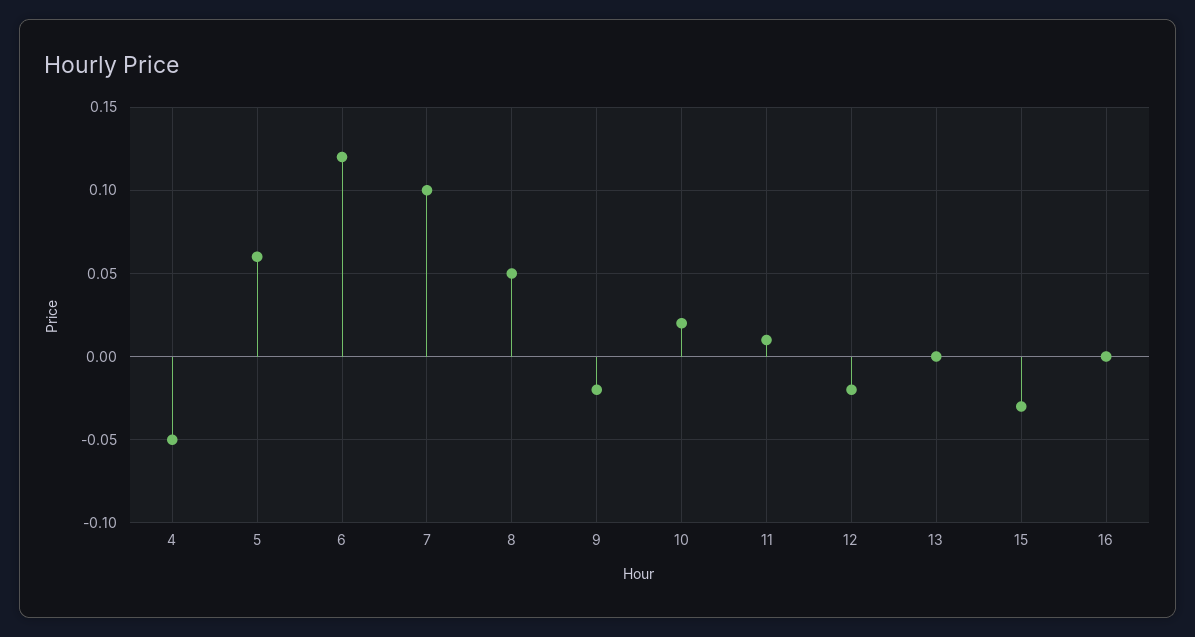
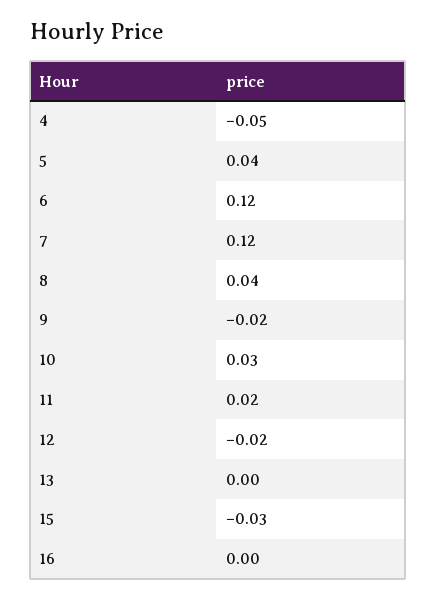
5: 0.06 -> 0.04
7: 0.1 -> 0.12
8: 0.05 -> 0.04
10: 0.02 -> 0.03
11: 0.01 -> 0.02

